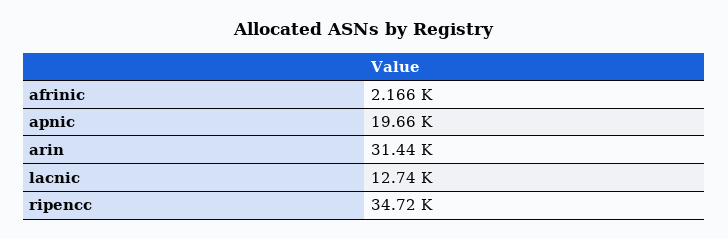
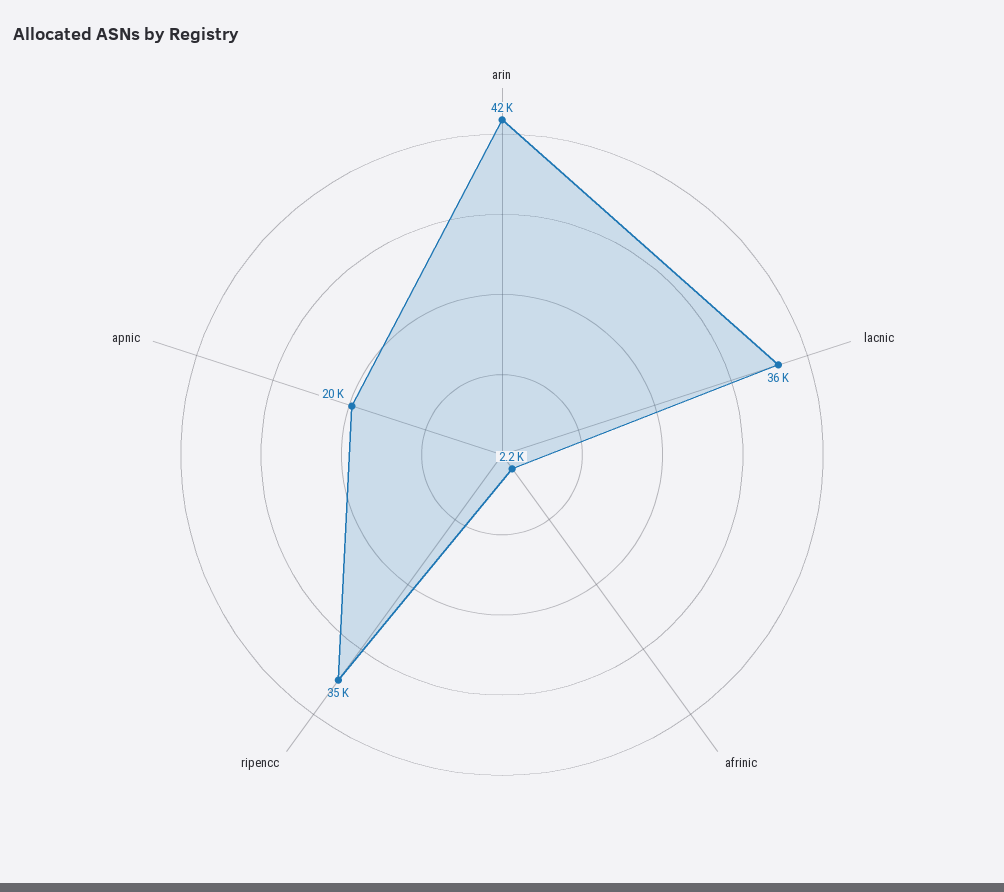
arin: 31440 -> 42000
lacnic: 12740 -> 36000

